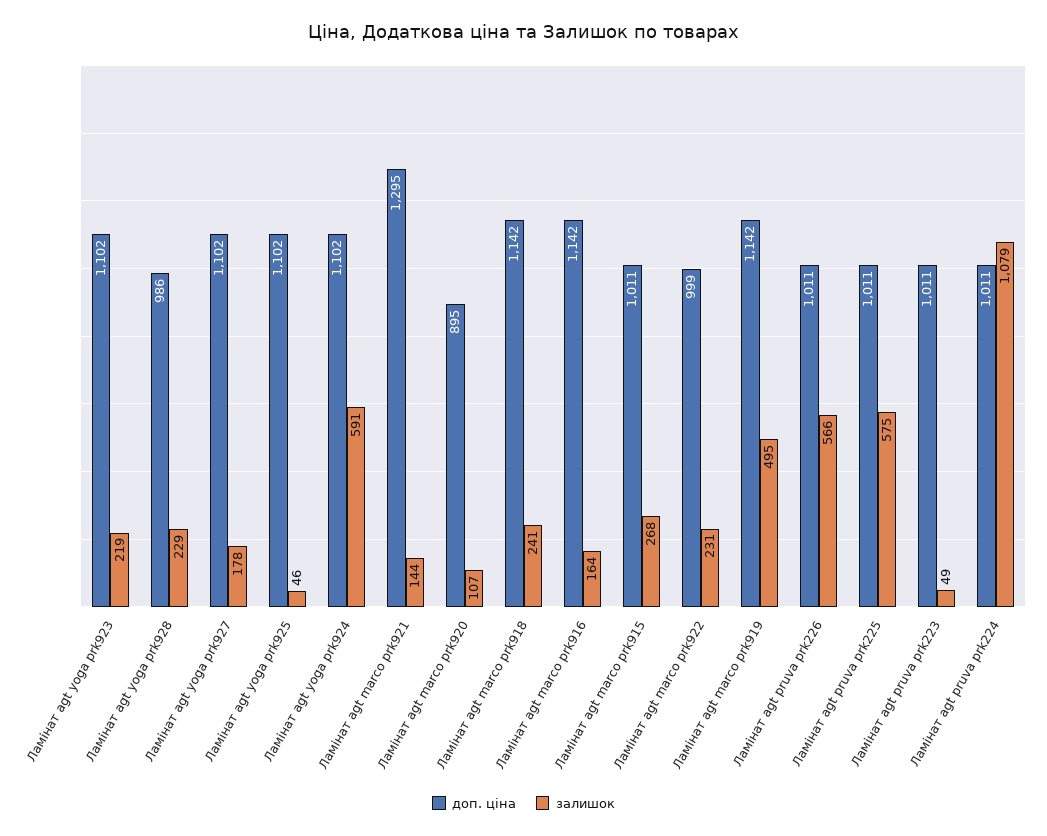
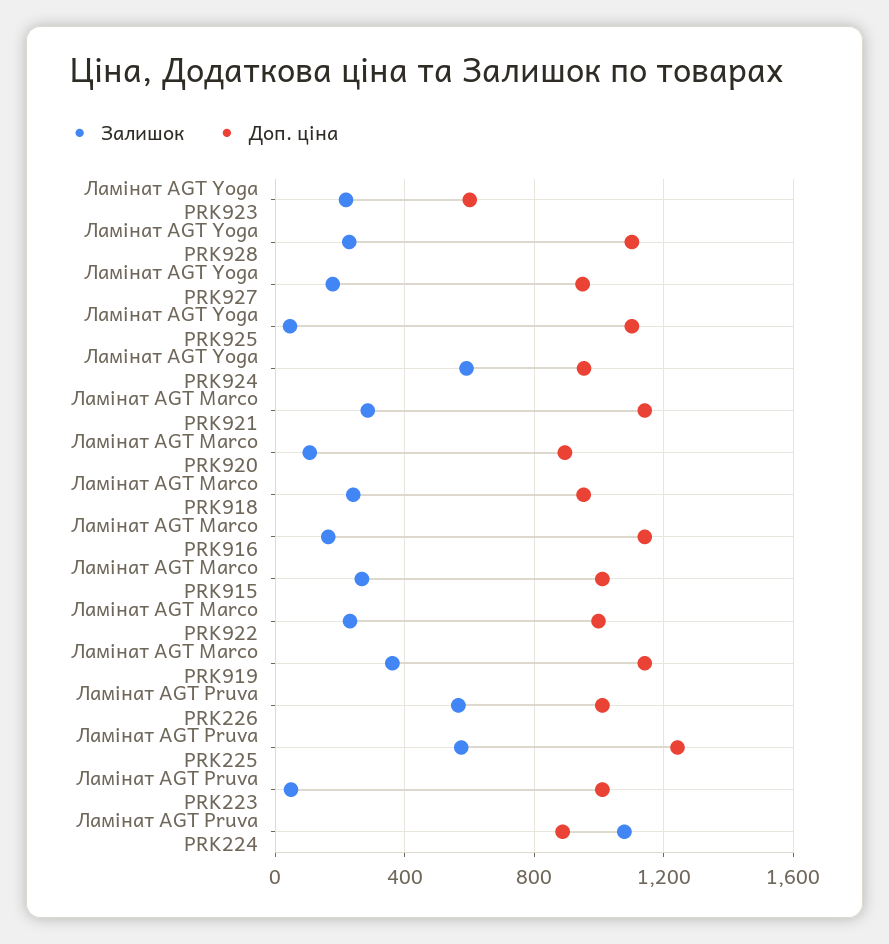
доп. ціна, Ламінат agt yoga prk923: 1102 -> 600
доп. ціна, Ламінат agt yoga prk928: 986 -> 1100
доп. ціна, Ламінат agt yoga prk927: 1102 -> 950
доп. ціна, Ламінат agt yoga prk924: 1102 -> 950
доп. ціна, Ламінат agt marco prk921: 1295 -> 1150
залишок, Ламінат agt marco prk921: 144 -> 300
доп. ціна, Ламінат agt marco prk918: 1142 -> 950
залишок, Ламінат agt marco prk919: 495 -> 350
доп. ціна, Ламінат agt pruva prk225: 1011 -> 1250
доп. ціна, Ламінат agt pruva prk224: 1011 -> 900

